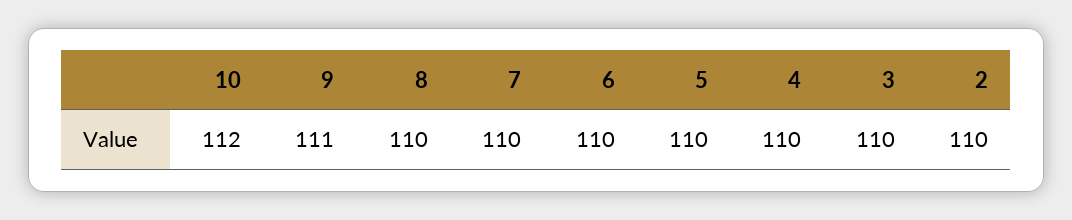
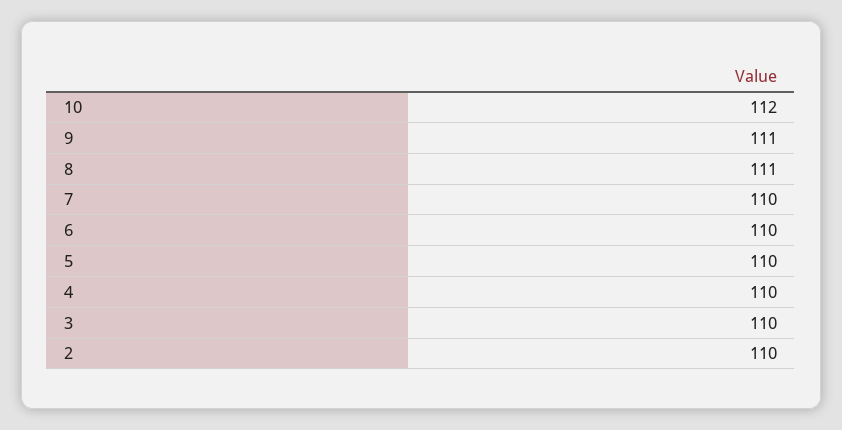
8: 110 -> 111

